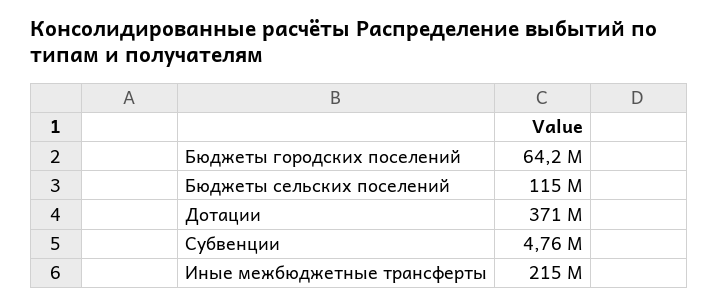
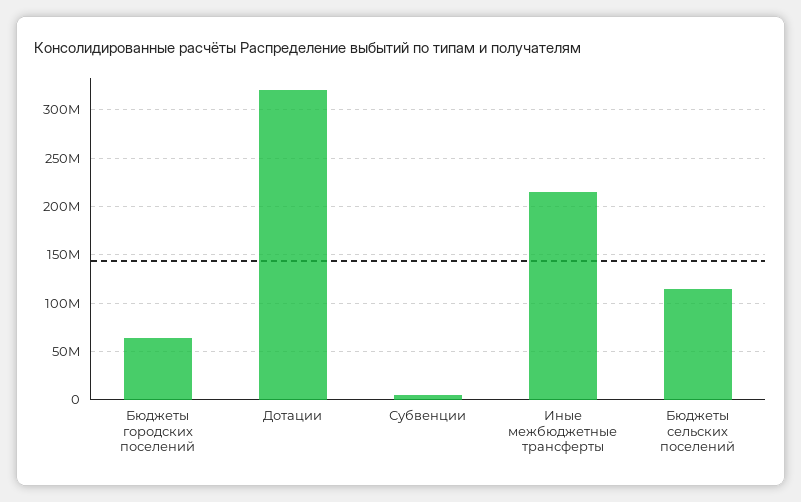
Дотации: 371000000 -> 320000000

